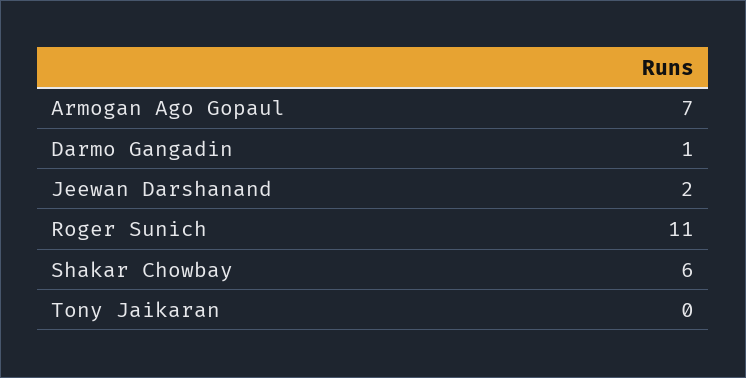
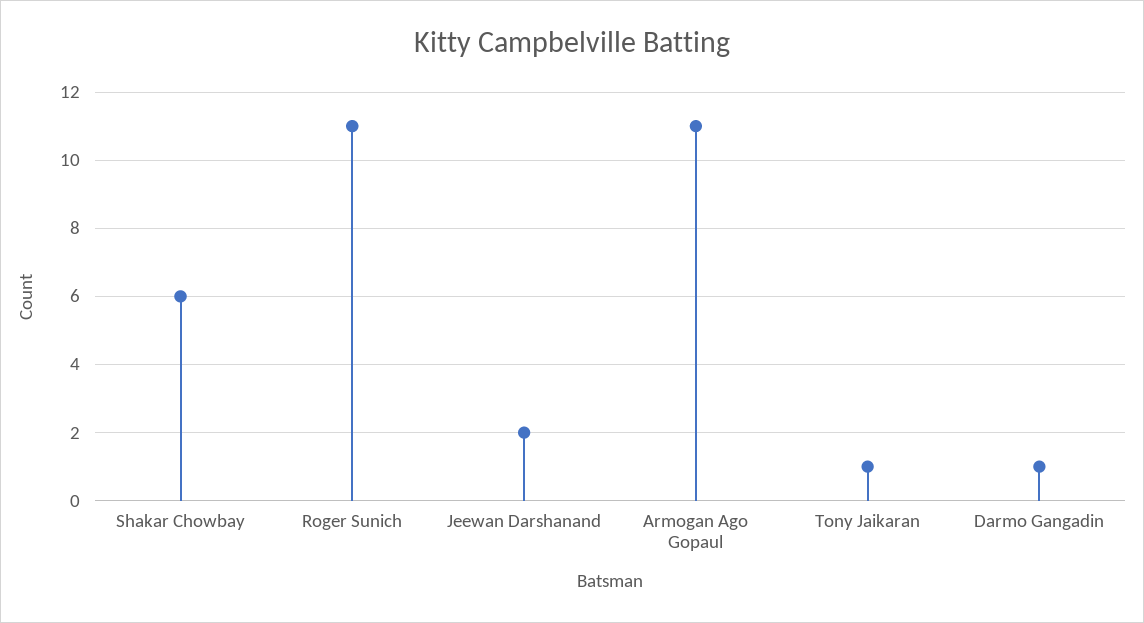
Armogan Ago Gopaul: 7 -> 11
Tony Jaikaran: 0 -> 1

